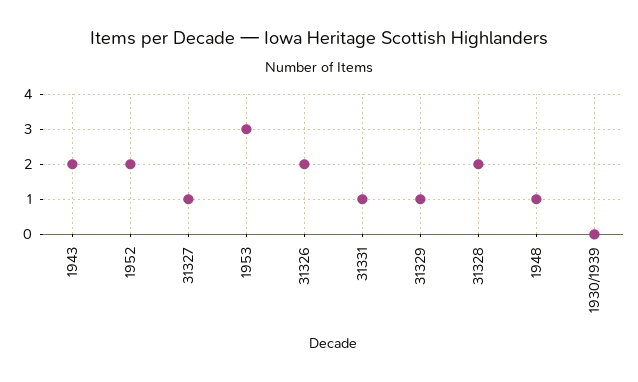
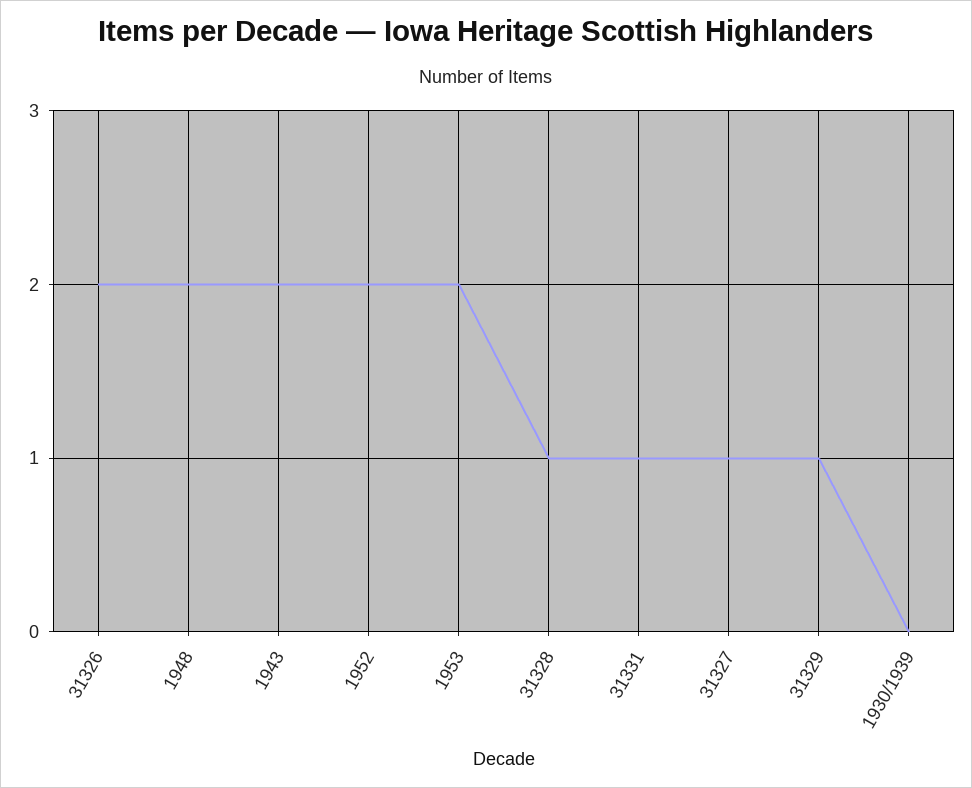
1953: 3 -> 2
31328: 2 -> 1
1948: 1 -> 2

